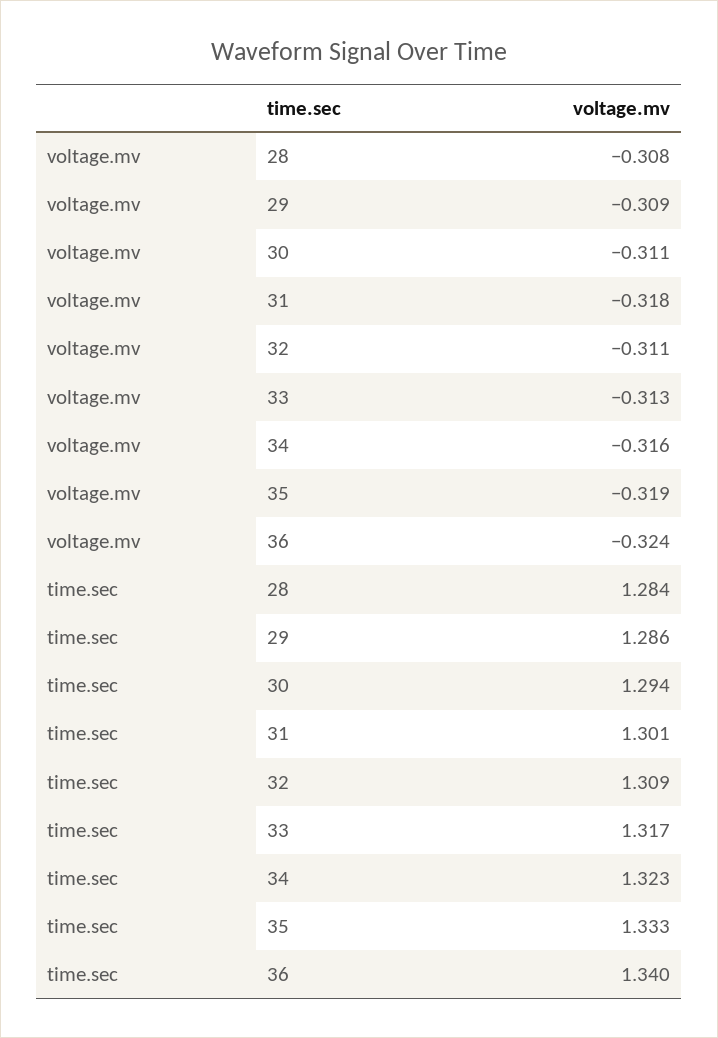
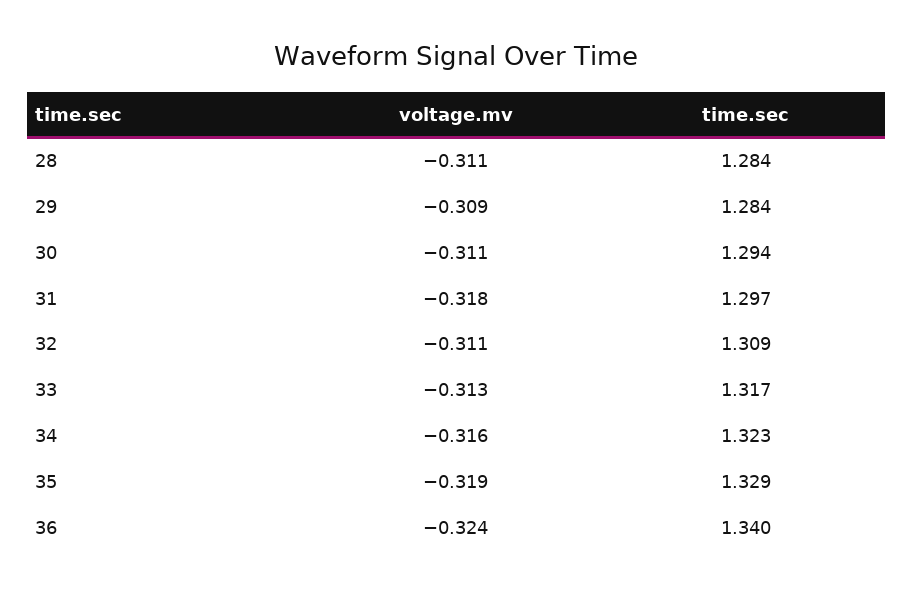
voltage.mv, 28: -0.308 -> -0.311
time.sec, 29: 1.286 -> 1.284
time.sec, 31: 1.301 -> 1.297
time.sec, 35: 1.333 -> 1.329

